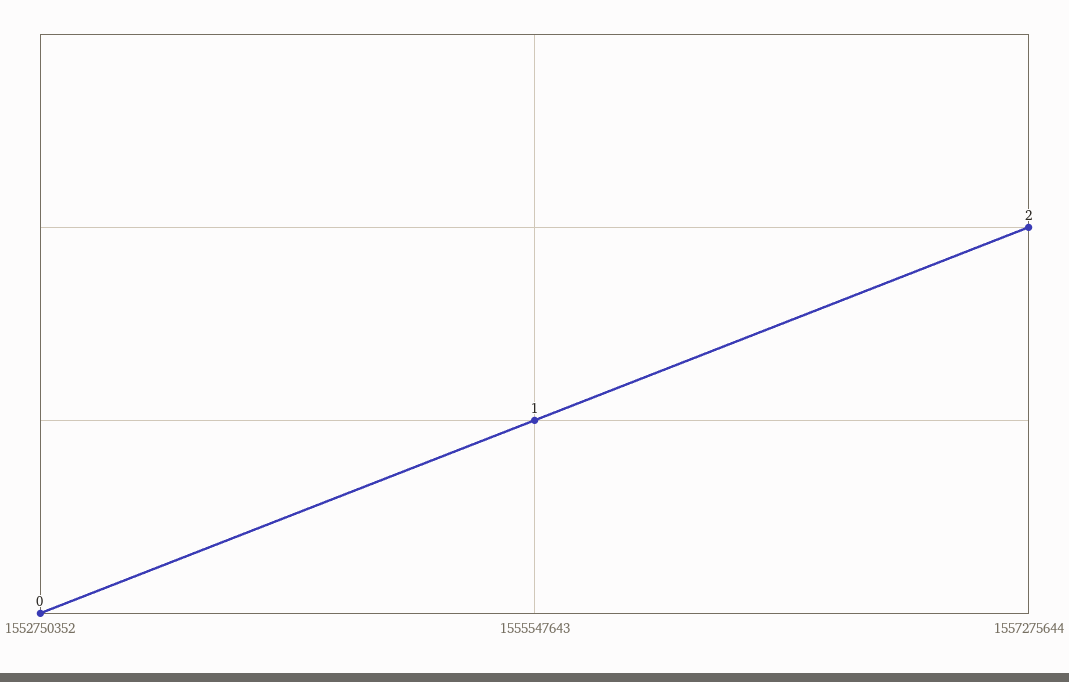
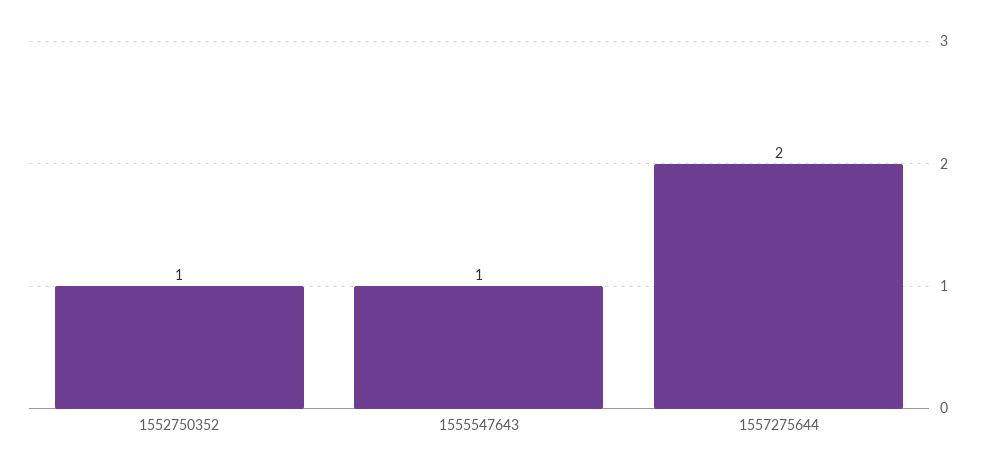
1552750352: 0 -> 1

